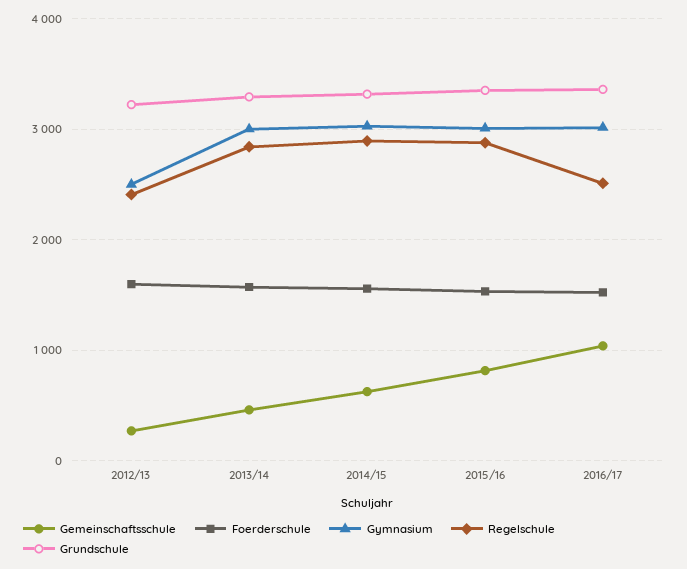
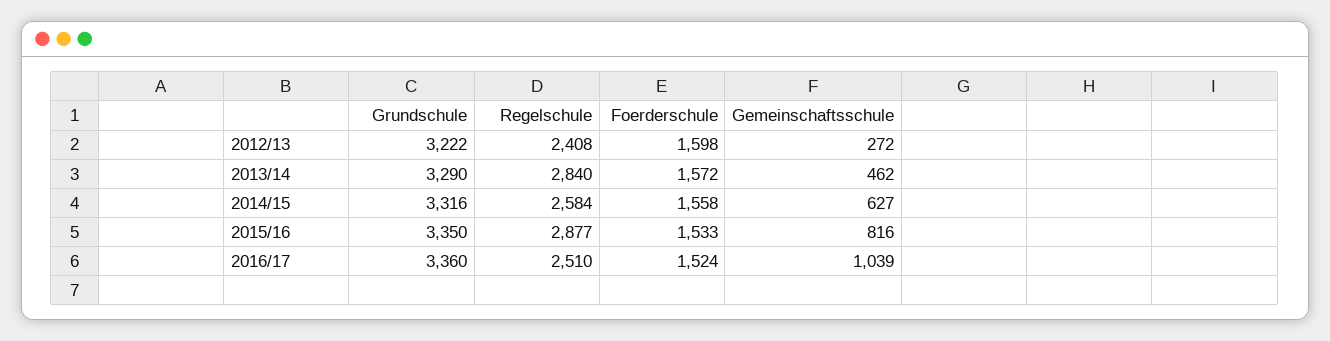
Gymnasium, 2012/13: 2500 -> none
Gymnasium, 2013/14: 3000 -> none
Gymnasium, 2014/15: 3000 -> none
Regelschule, 2014/15: 2900 -> 2584
Gymnasium, 2015/16: 3000 -> none
Gymnasium, 2016/17: 3000 -> none

